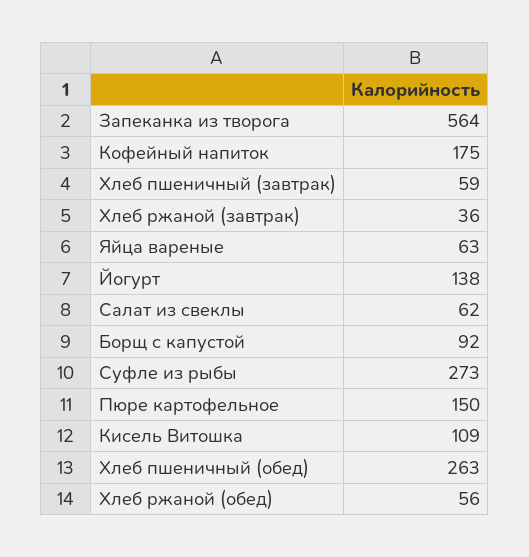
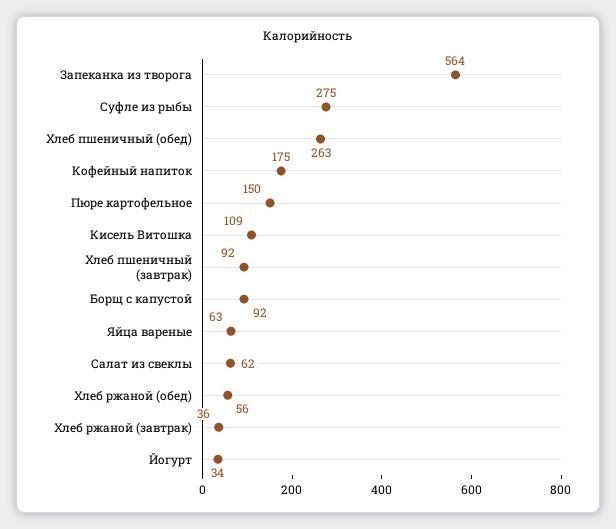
Хлеб пшеничный (завтрак): 59 -> 92
Йогурт: 138 -> 34
Суфле из рыбы: 273 -> 275

